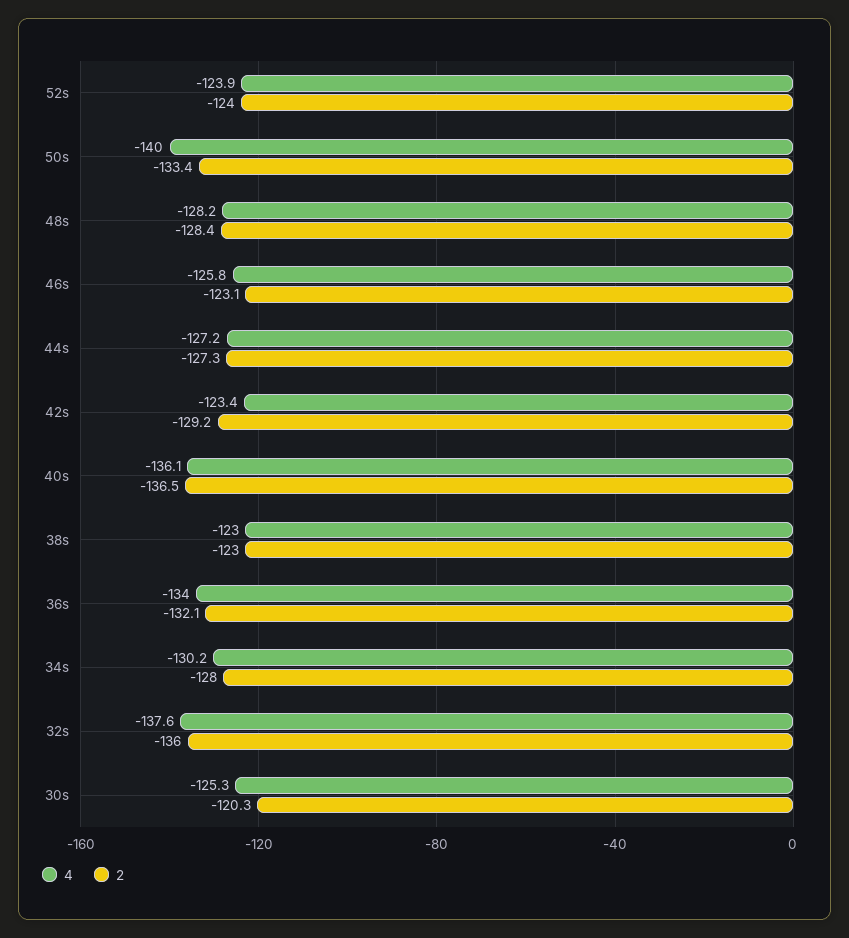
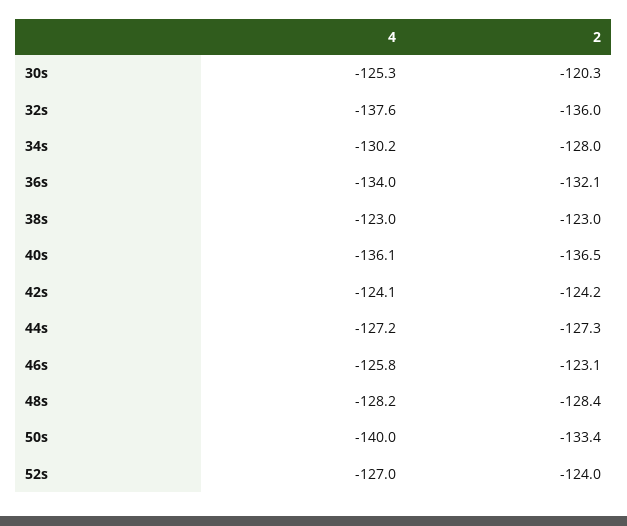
4, 52s: -123.9 -> -127
4, 42s: -123.4 -> -124.1
2, 42s: -129.2 -> -124.2

